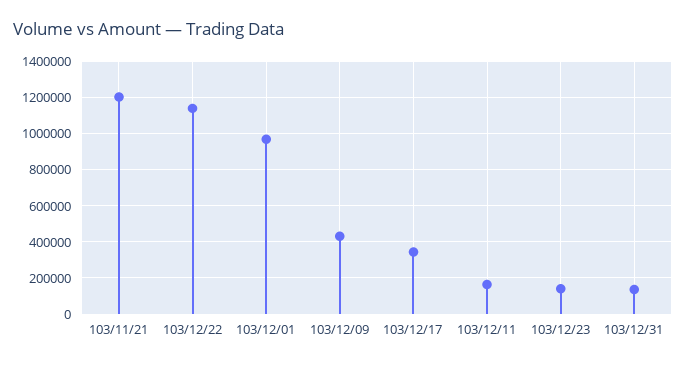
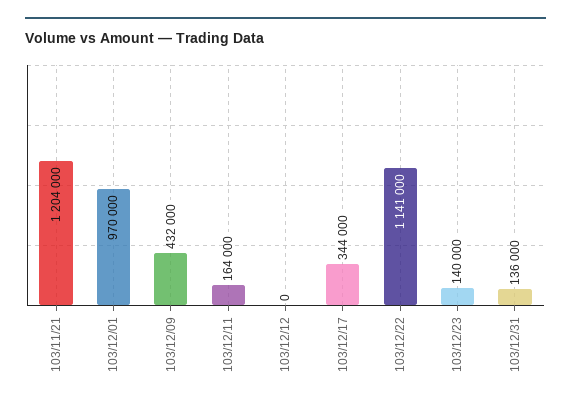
103/12/12: none -> 0

